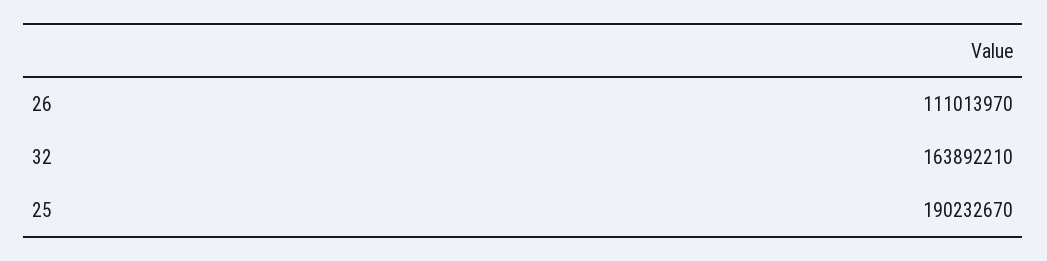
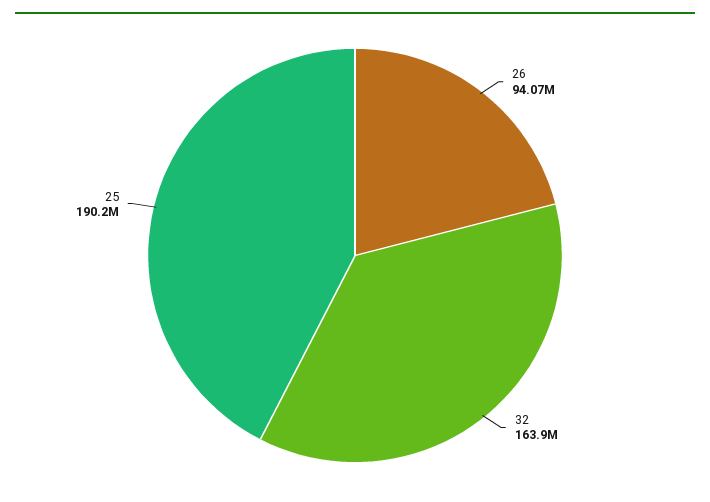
26: 111013970 -> 94070000

